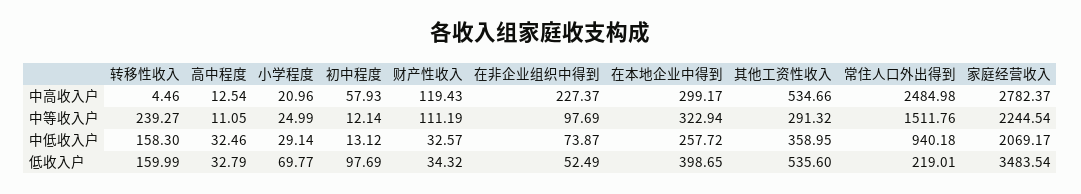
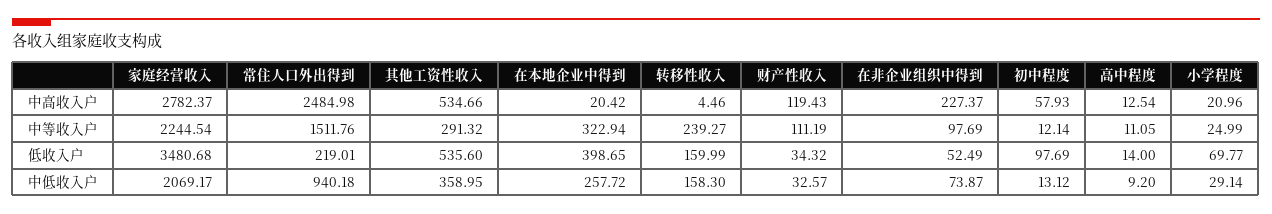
在本地企业中得到, 中高收入户: 299.17 -> 20.42
高中程度, 中低收入户: 32.46 -> 9.2
高中程度, 低收入户: 32.79 -> 14
家庭经营收入, 低收入户: 3483.54 -> 3480.68

